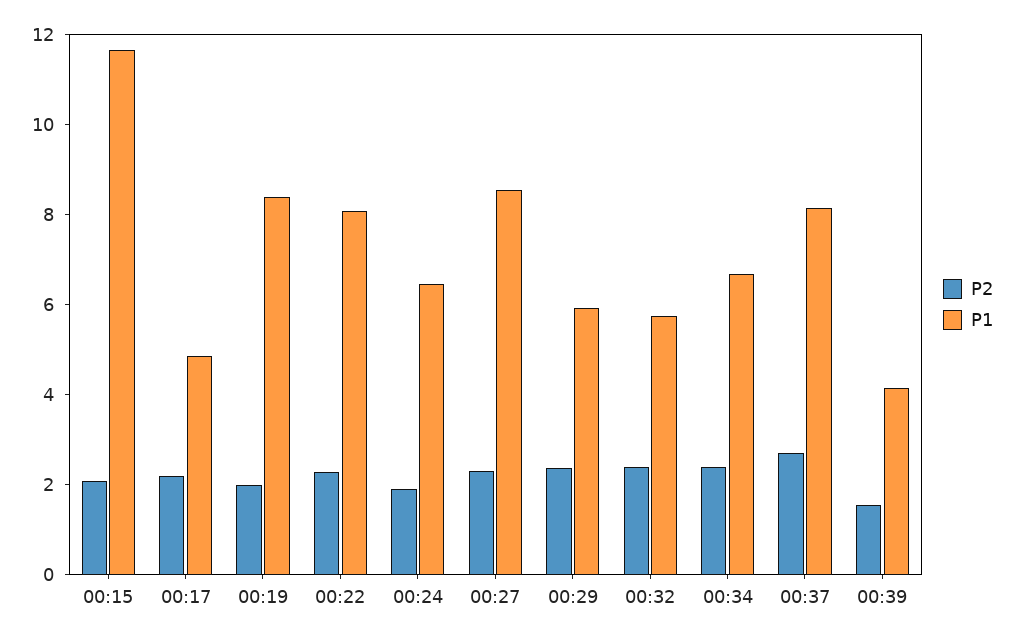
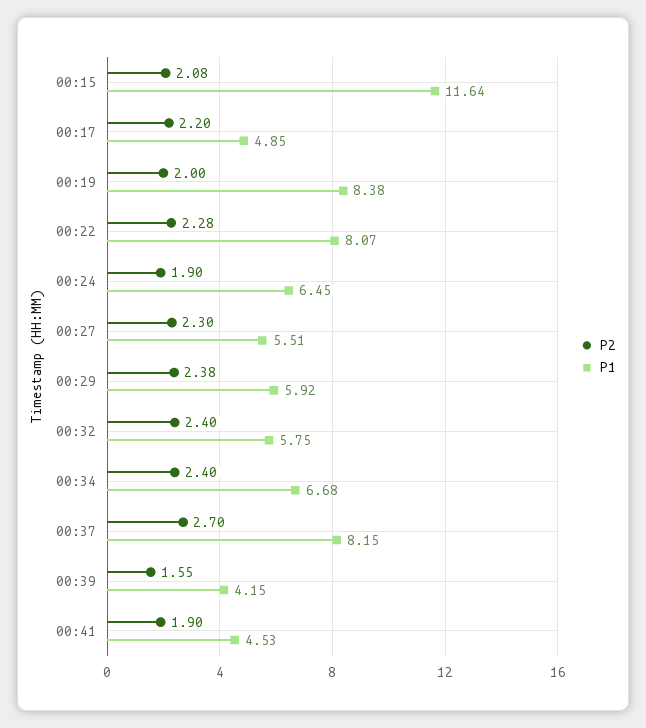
P1, 00:27: 8.5 -> 5.51
P2, 00:41: none -> 1.9
P1, 00:41: none -> 4.53

